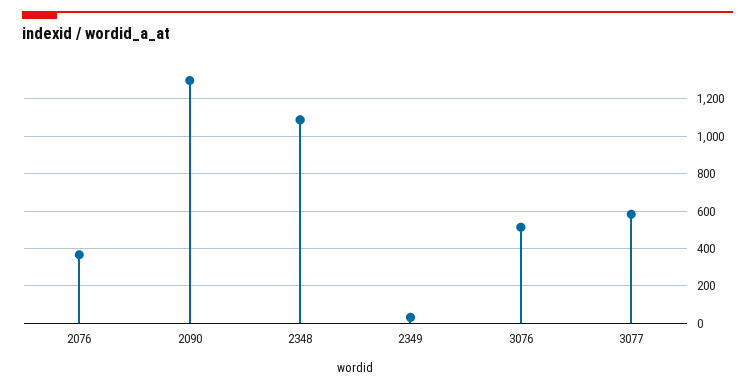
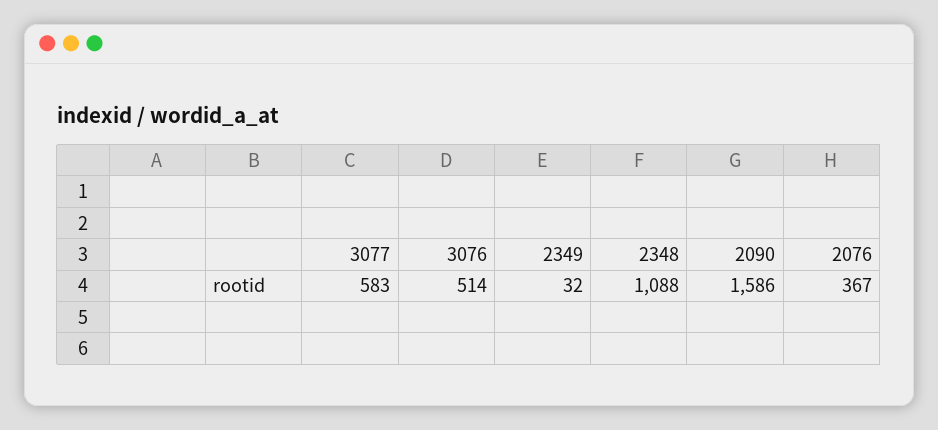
2090: 1300 -> 1586

